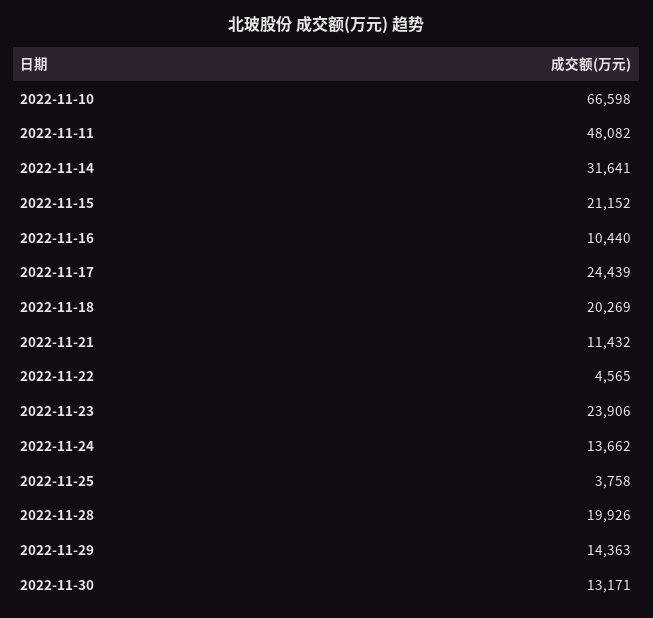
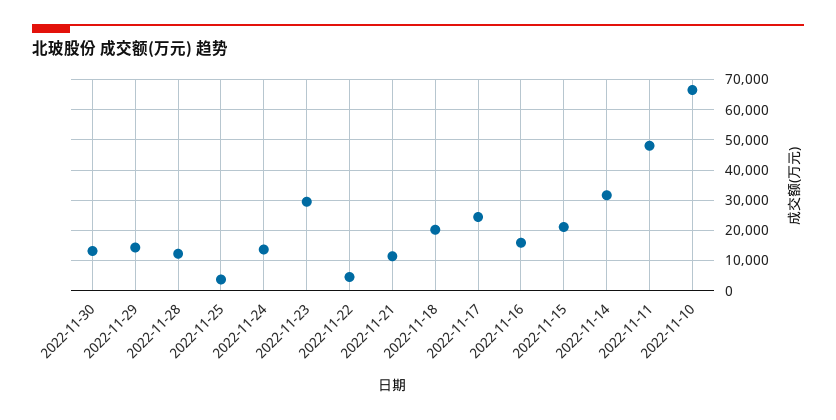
2022-11-16: 10440 -> 16000
2022-11-23: 23906 -> 30000
2022-11-28: 19926 -> 12000

